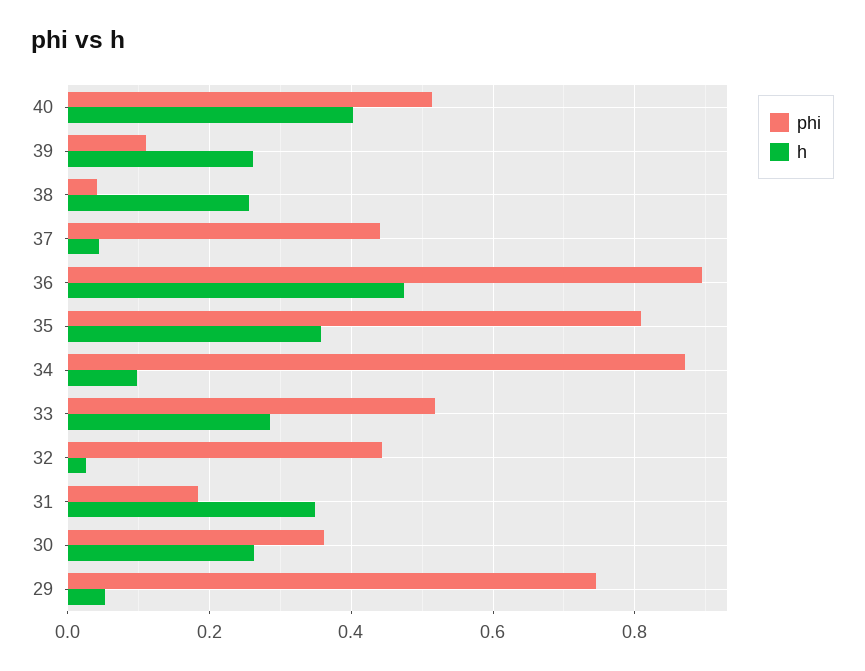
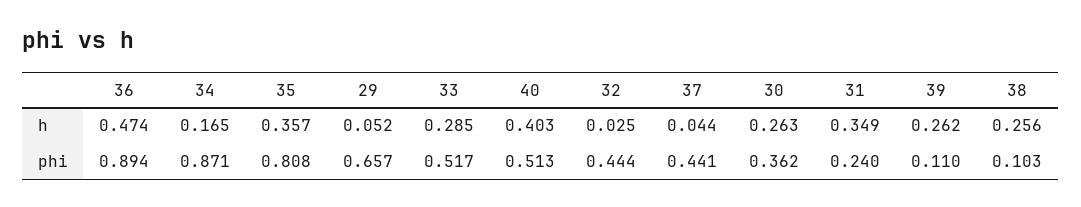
phi, 38: 0.04 -> 0.103
h, 34: 0.1 -> 0.165
phi, 31: 0.18 -> 0.24
phi, 29: 0.74 -> 0.657

